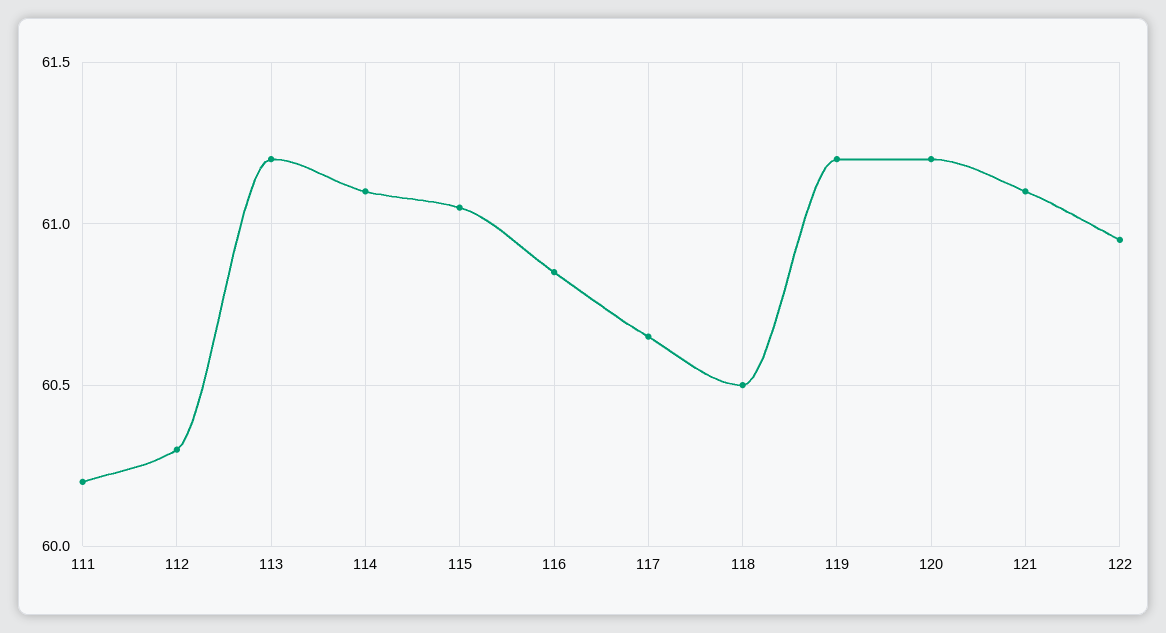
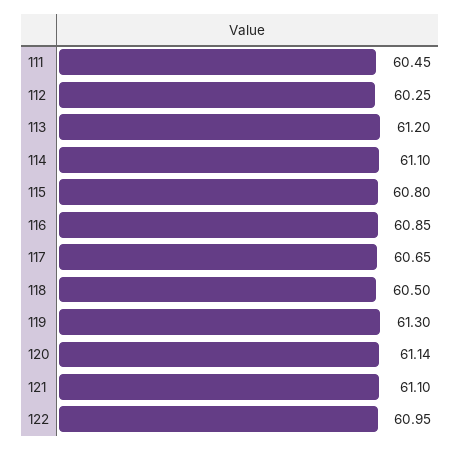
111: 60.2 -> 60.45
112: 60.3 -> 60.25
115: 61.05 -> 60.8
119: 61.2 -> 61.3
120: 61.2 -> 61.14

